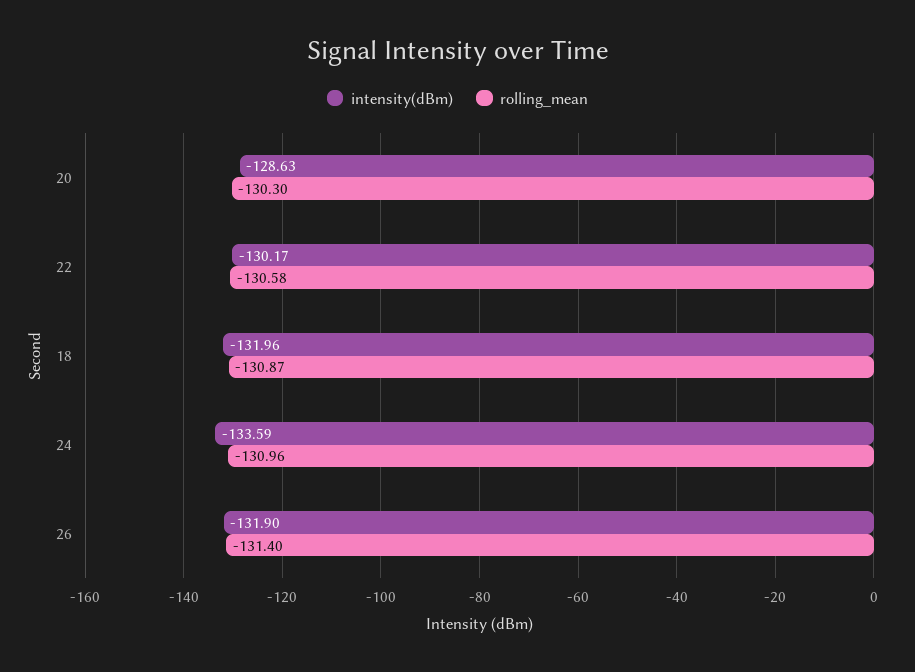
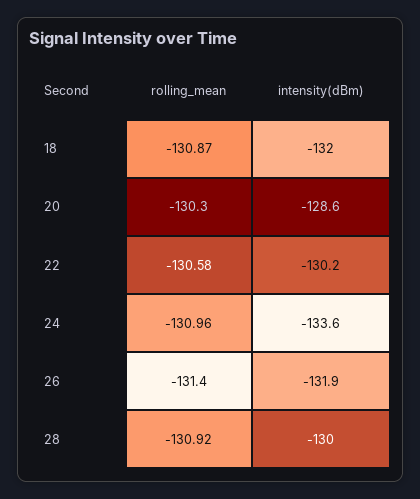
rolling_mean, 28: none -> -130.92
intensity(dBm), 28: none -> -130

